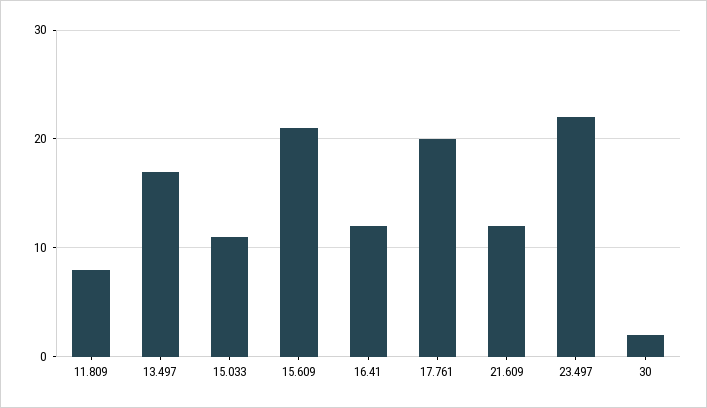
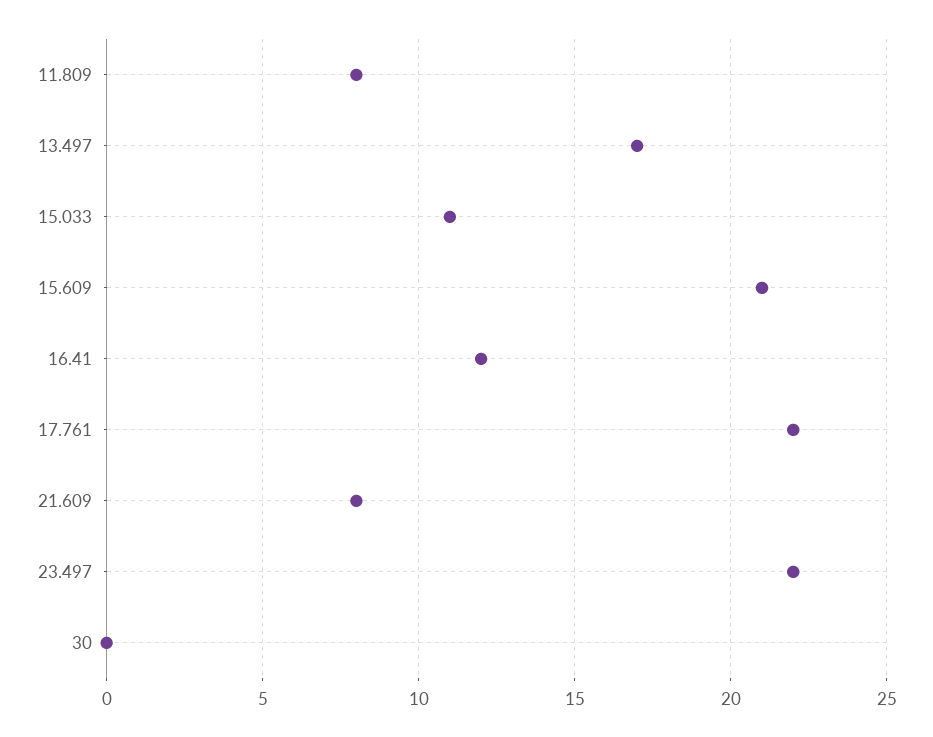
17.761: 20 -> 22
21.609: 12 -> 8
30: 2 -> 0

